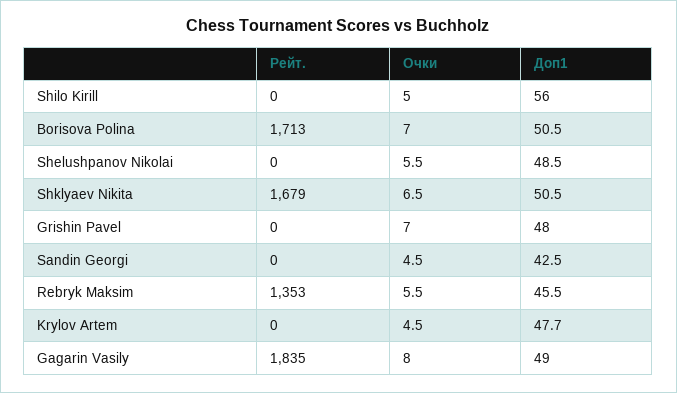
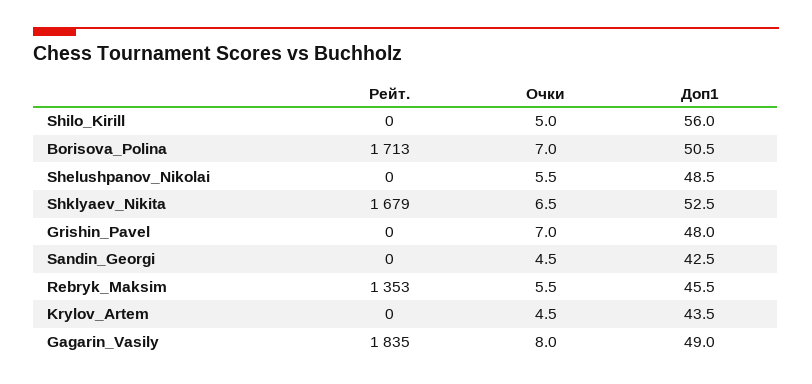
Доп1, Shklyaev Nikita: 50.5 -> 52.5
Доп1, Krylov Artem: 47.7 -> 43.5

